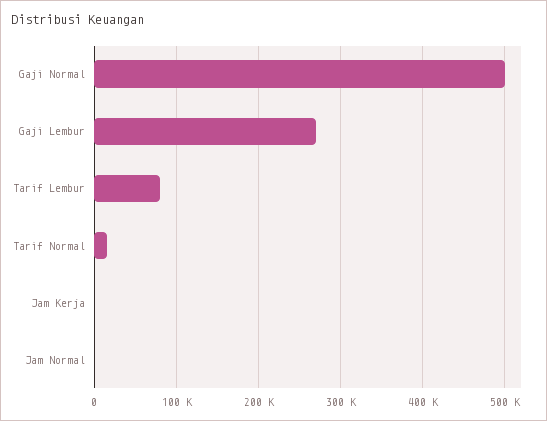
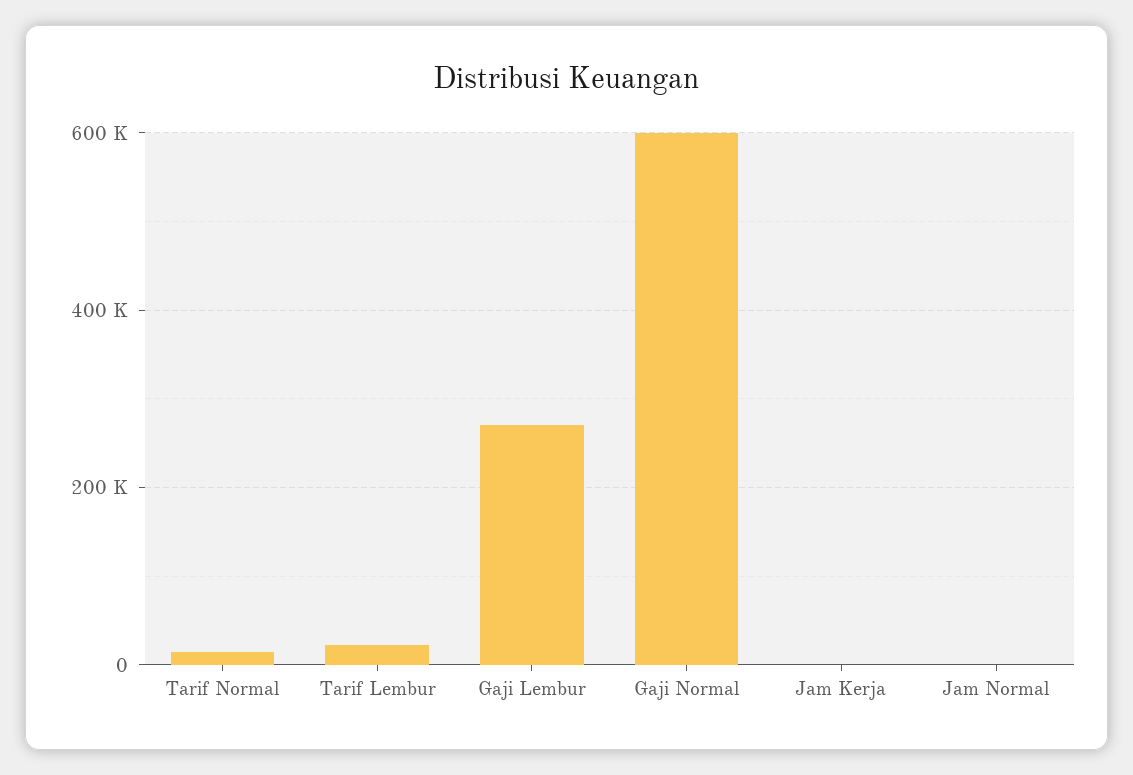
Gaji Normal: 500000 -> 600000
Tarif Lembur: 80000 -> 20000

